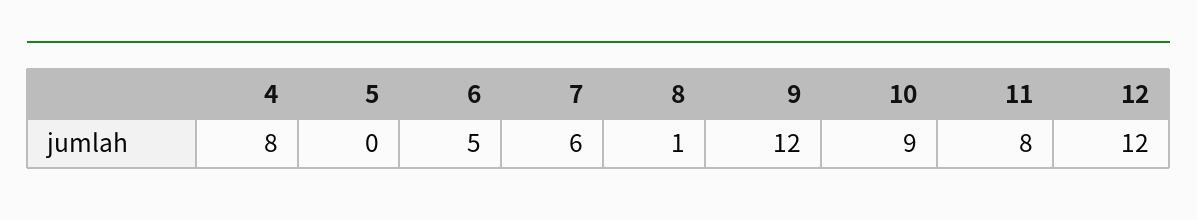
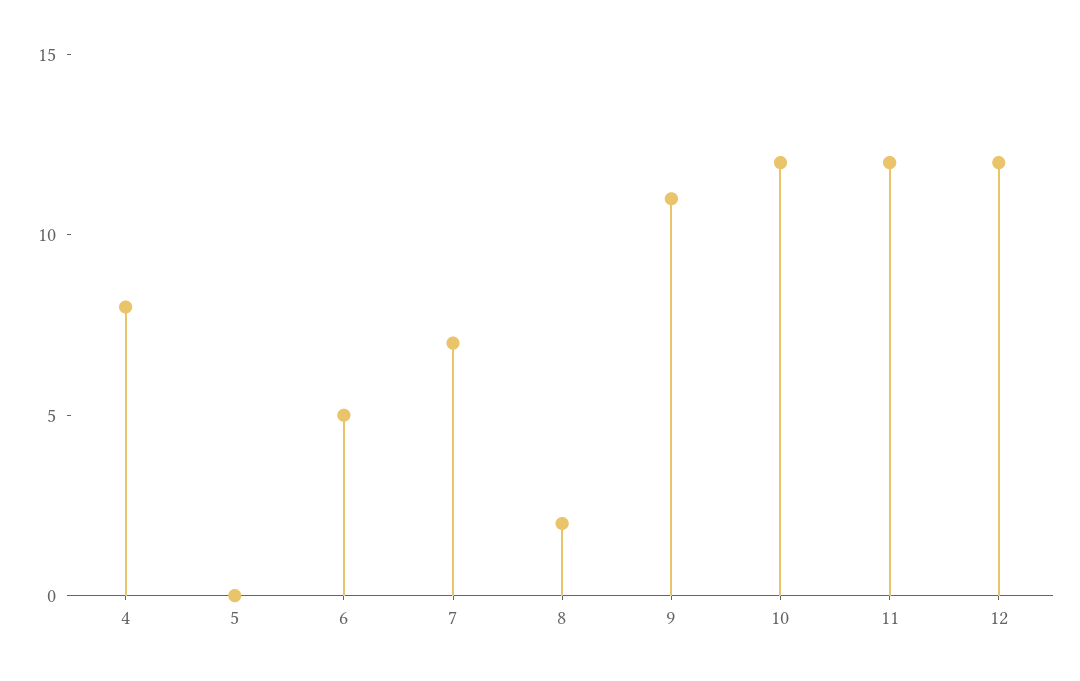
7: 6 -> 7
8: 1 -> 2
9: 12 -> 11
10: 9 -> 12
11: 8 -> 12

